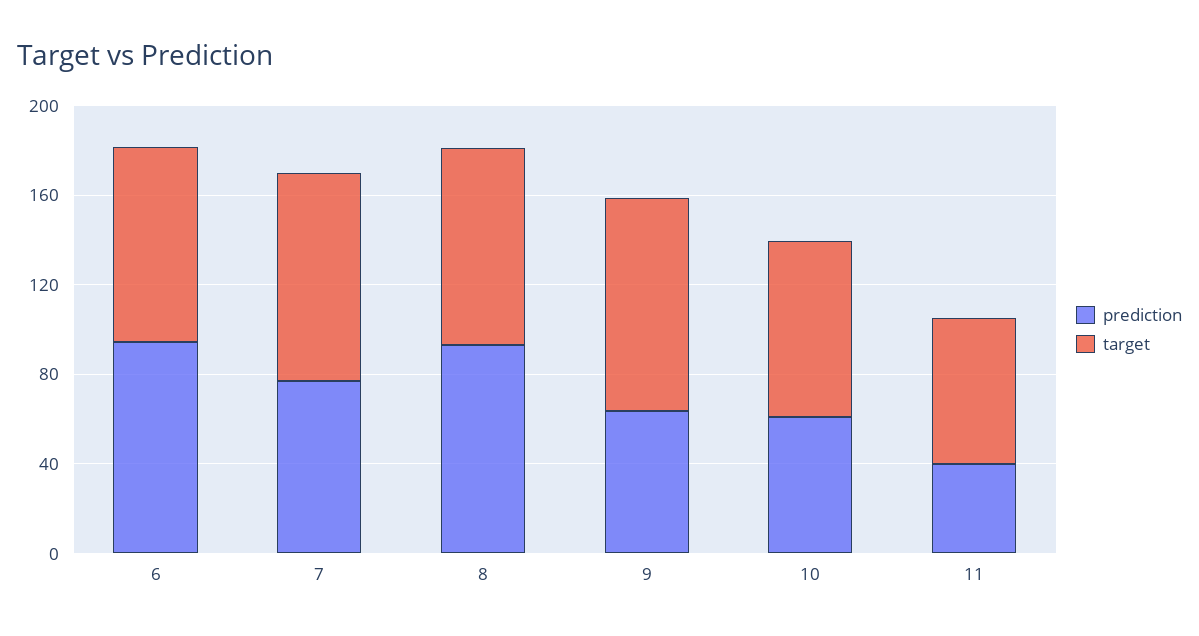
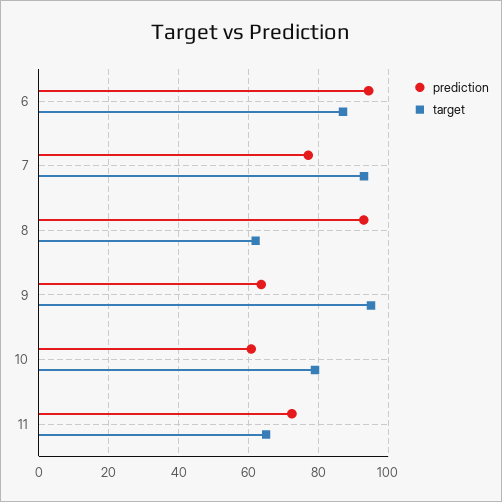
target, 8: 90 -> 62
prediction, 11: 40 -> 72

